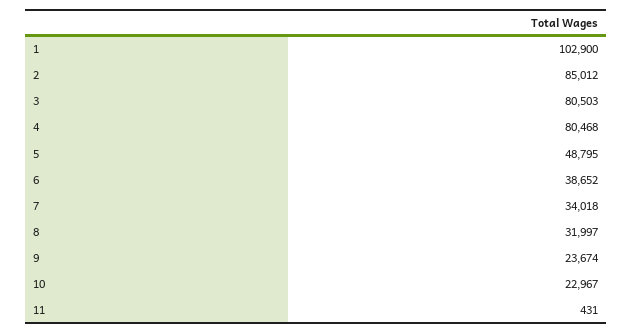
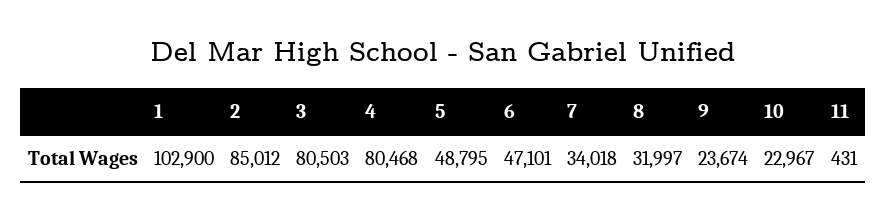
6: 38652 -> 47101

